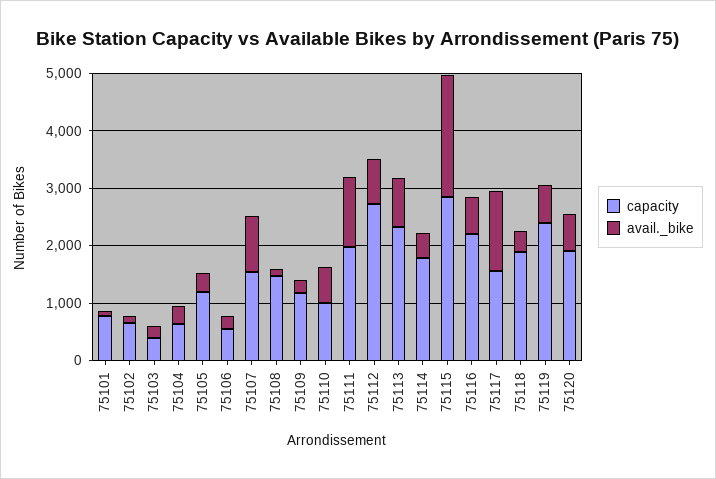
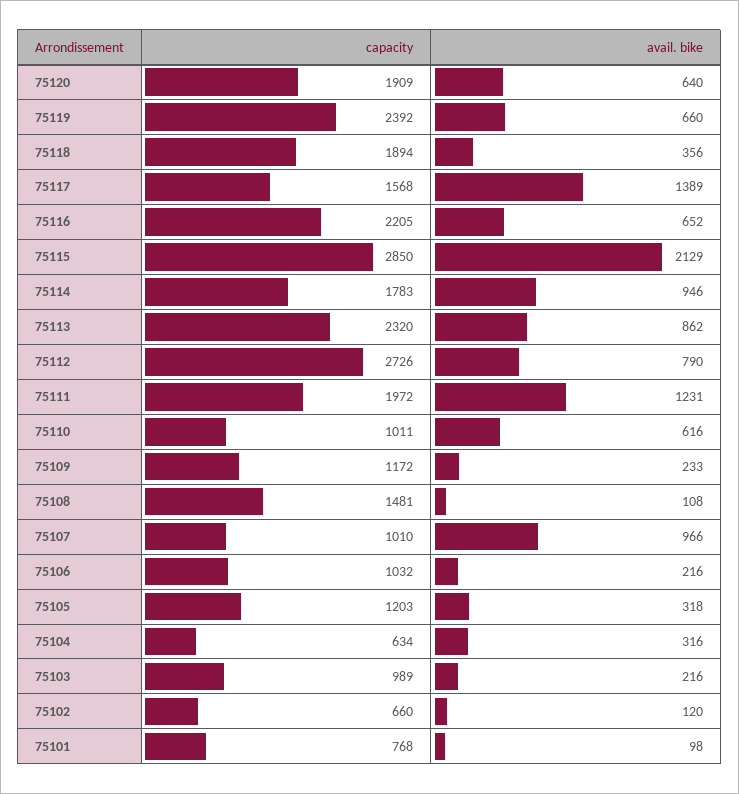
capacity, 75103: 400 -> 989
capacity, 75106: 600 -> 1032
capacity, 75107: 1600 -> 1010
avail._bike, 75114: 400 -> 946

